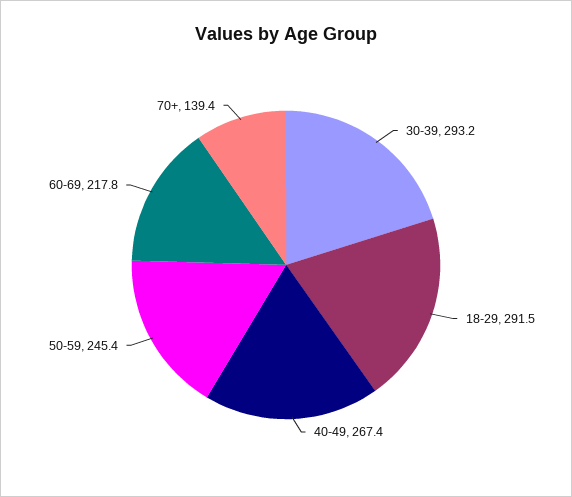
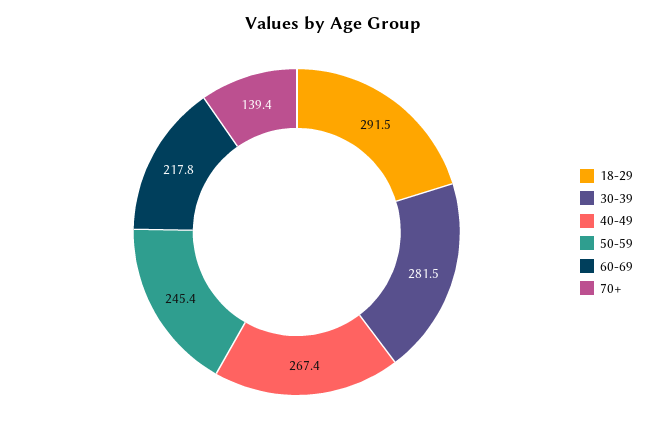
30-39: 293.2 -> 281.5

